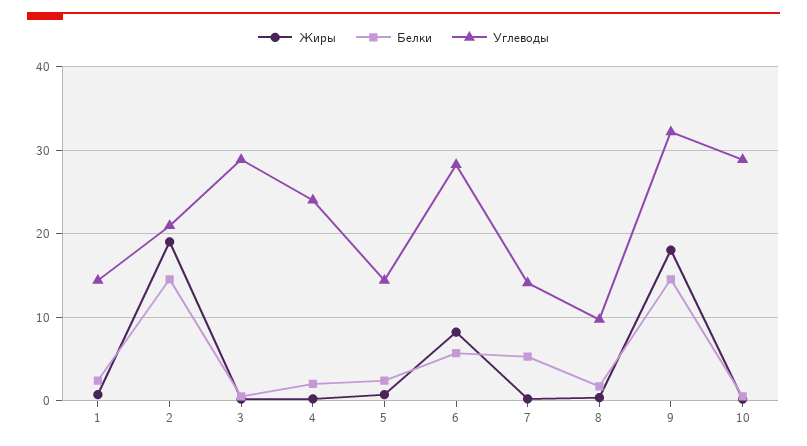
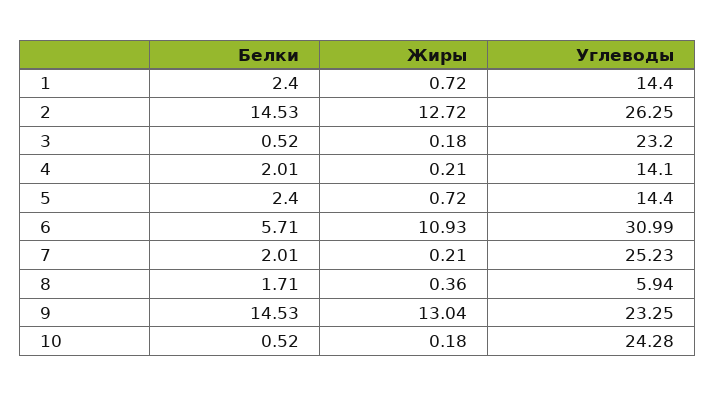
Жиры, 2: 19 -> 12.72
Углеводы, 2: 21 -> 26.25
Углеводы, 3: 29 -> 23.2
Углеводы, 4: 24 -> 14.1
Жиры, 6: 8 -> 10.93
Углеводы, 6: 28 -> 30.99
Белки, 7: 5 -> 2.01
Углеводы, 7: 14 -> 25.23
Углеводы, 8: 10 -> 5.94
Жиры, 9: 18 -> 13.04
Углеводы, 9: 32 -> 23.25
Углеводы, 10: 29 -> 24.28

